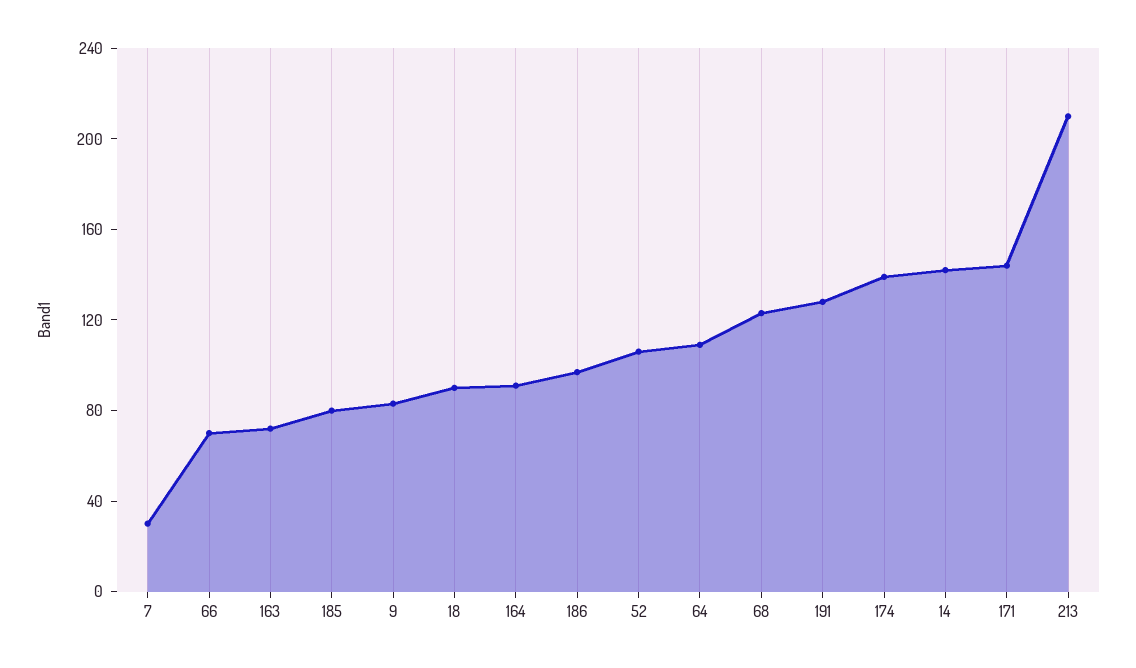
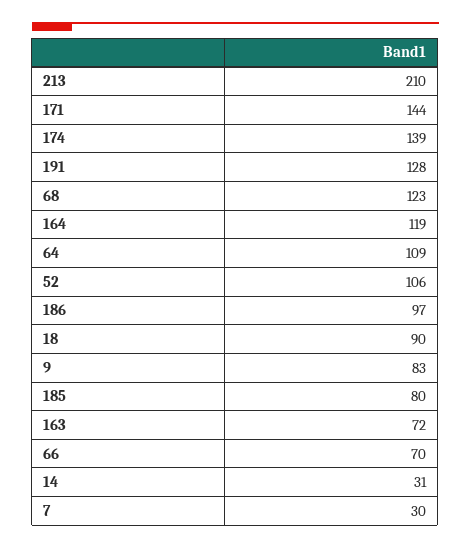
164: 90 -> 119
14: 140 -> 31

